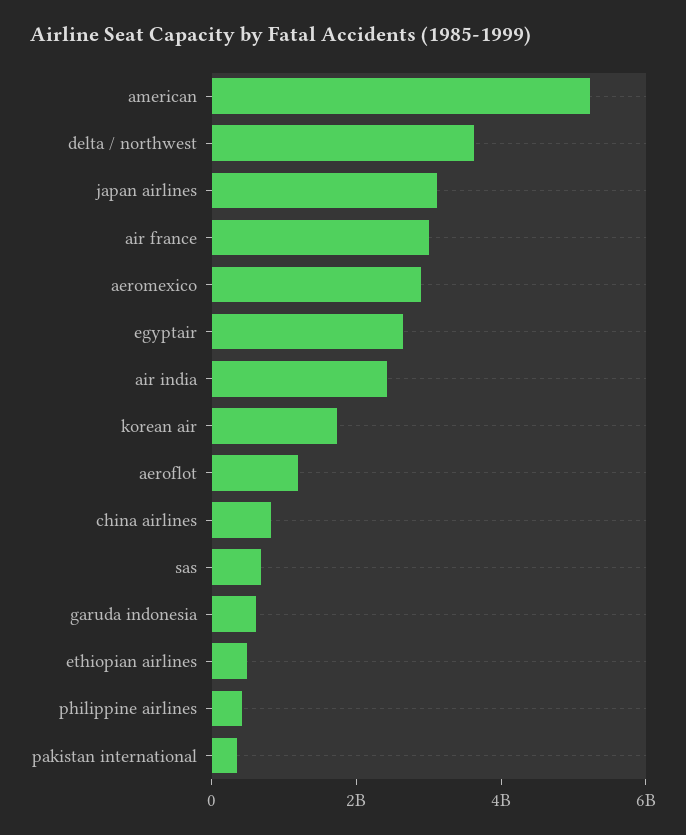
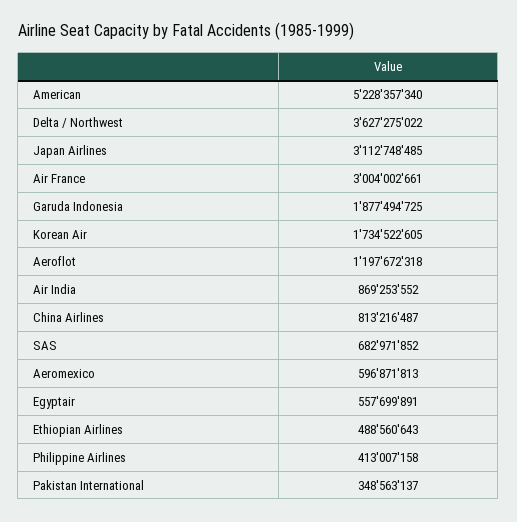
aeromexico: 3000000000 -> 596871813
egyptair: 2500000000 -> 557699891
air india: 2500000000 -> 869253552
garuda indonesia: 500000000 -> 1877494725

